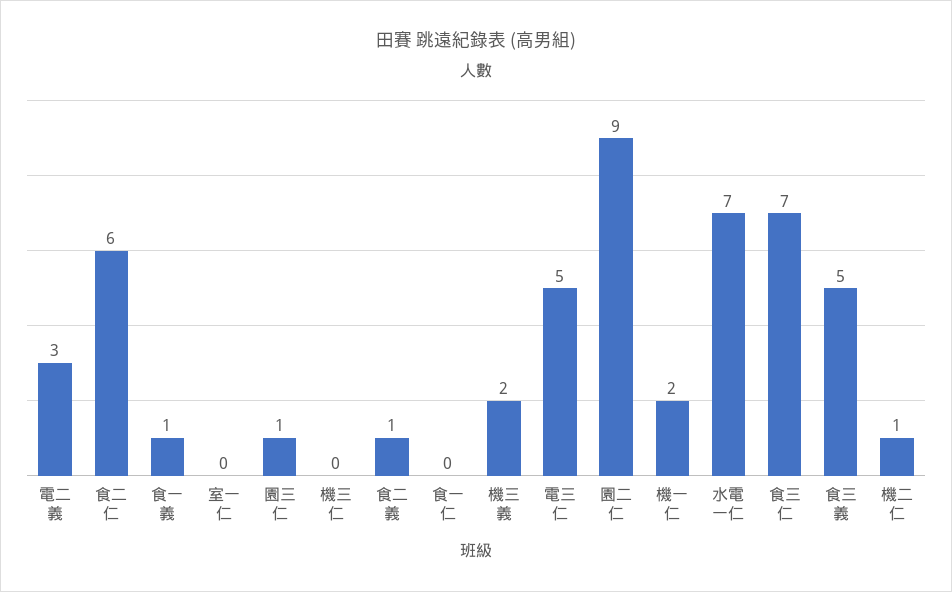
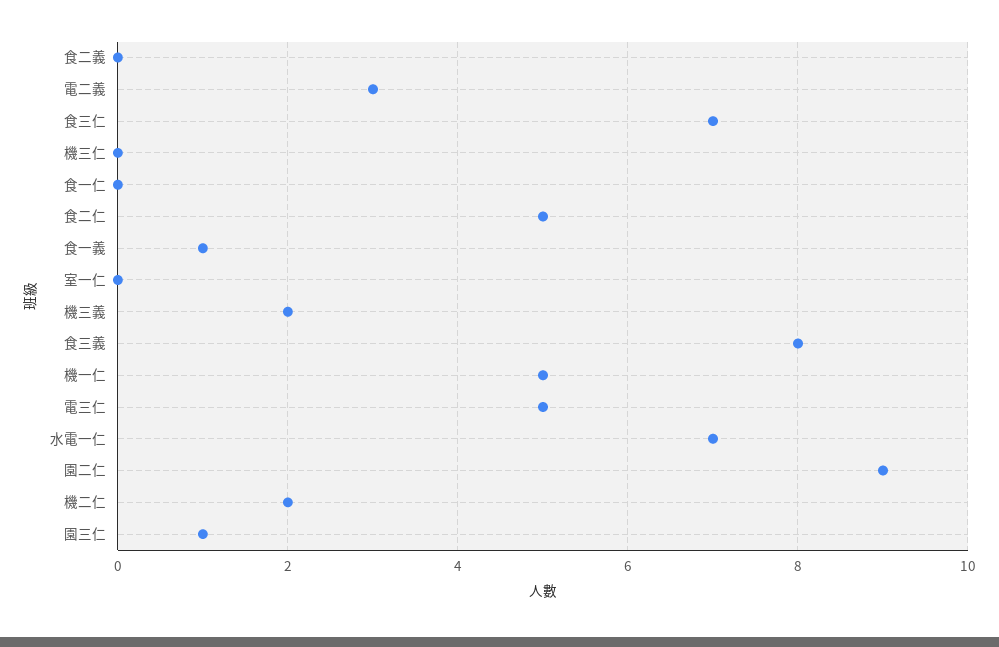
食二仁: 6 -> 5
食二義: 1 -> 0
機一仁: 2 -> 5
食三義: 5 -> 8
機二仁: 1 -> 2

